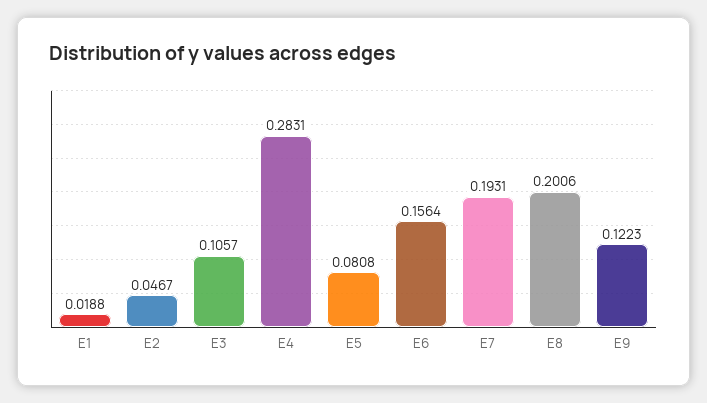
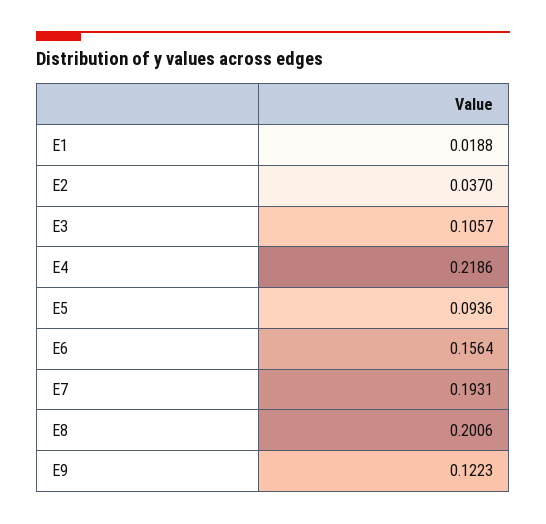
E2: 0.0467 -> 0.037
E4: 0.2831 -> 0.2186
E5: 0.0808 -> 0.0936

